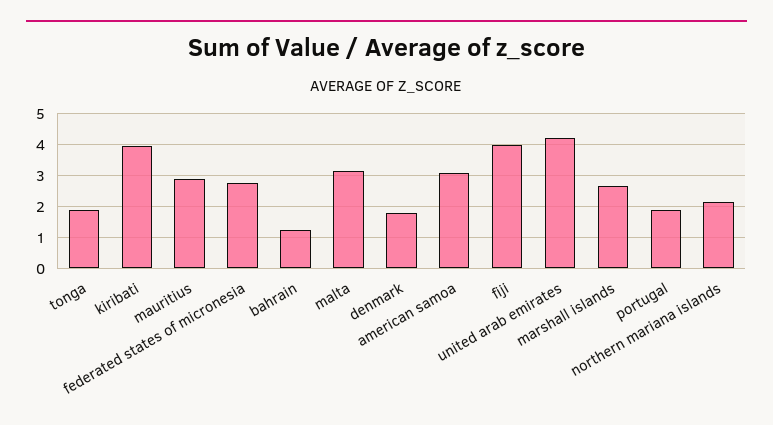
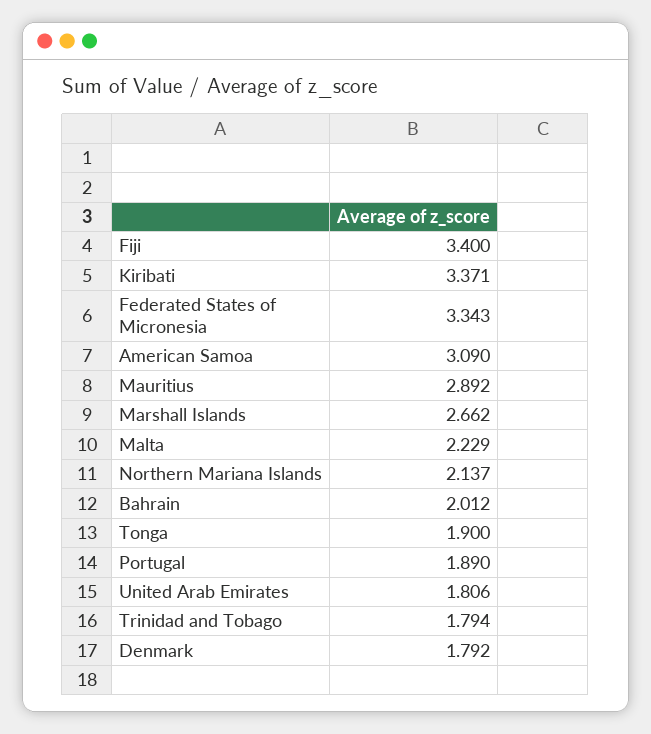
kiribati: 4 -> 3.371
federated states of micronesia: 2.8 -> 3.343
bahrain: 1.2 -> 2.012
malta: 3.2 -> 2.229
fiji: 4 -> 3.4
united arab emirates: 4.2 -> 1.806
Trinidad and Tobago: none -> 1.794

